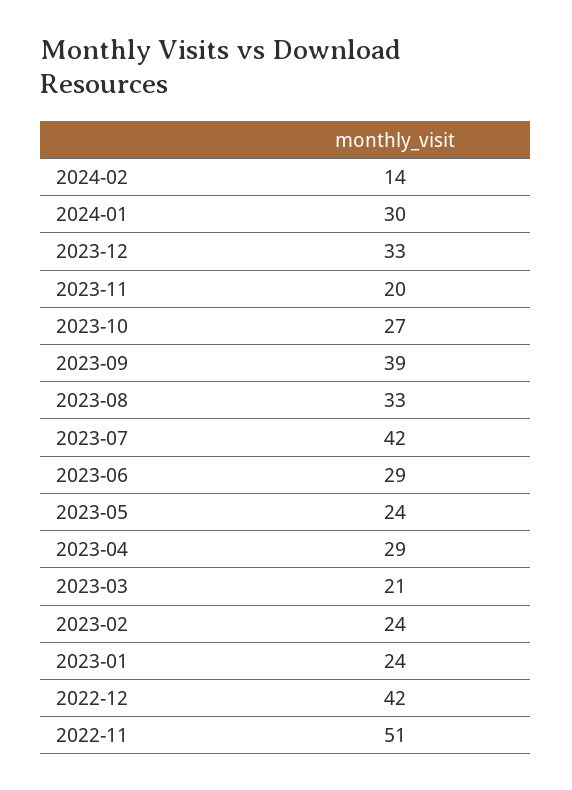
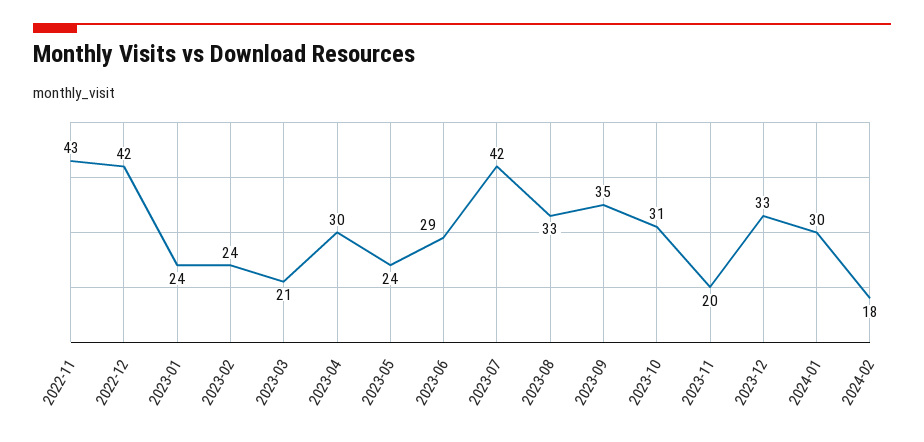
2024-02: 14 -> 18
2023-10: 27 -> 31
2023-09: 39 -> 35
2023-04: 29 -> 30
2022-11: 51 -> 43

